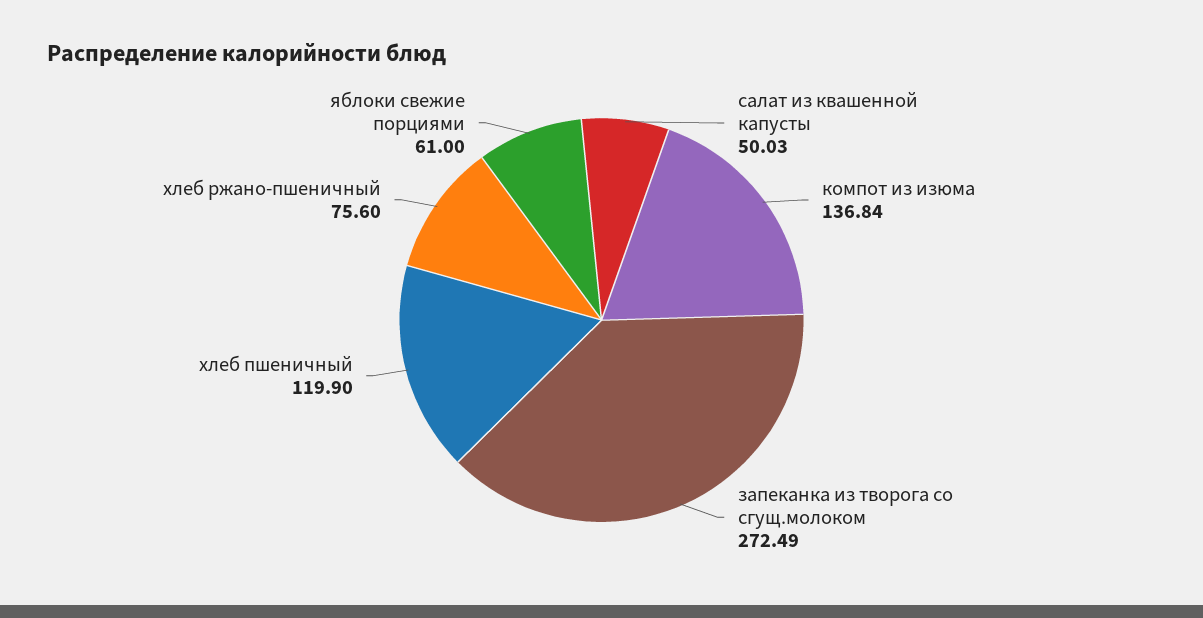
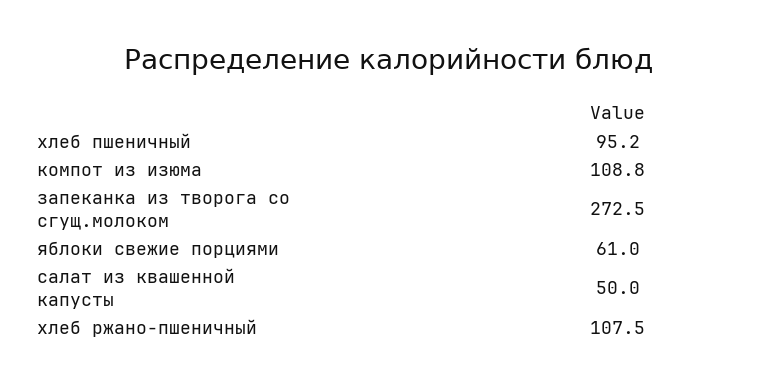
компот из изюма: 136.84 -> 108.8
хлеб пшеничный: 119.9 -> 95.2
хлеб ржано-пшеничный: 75.6 -> 107.5

